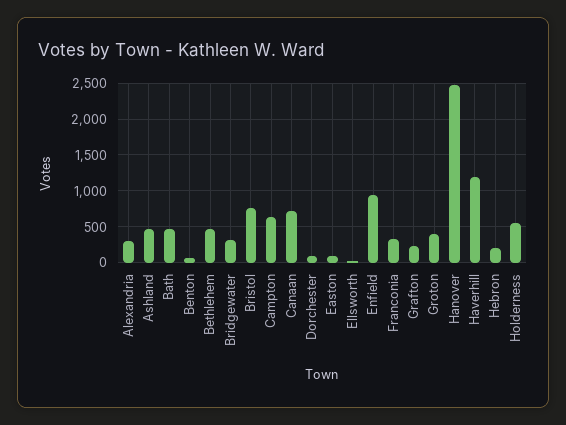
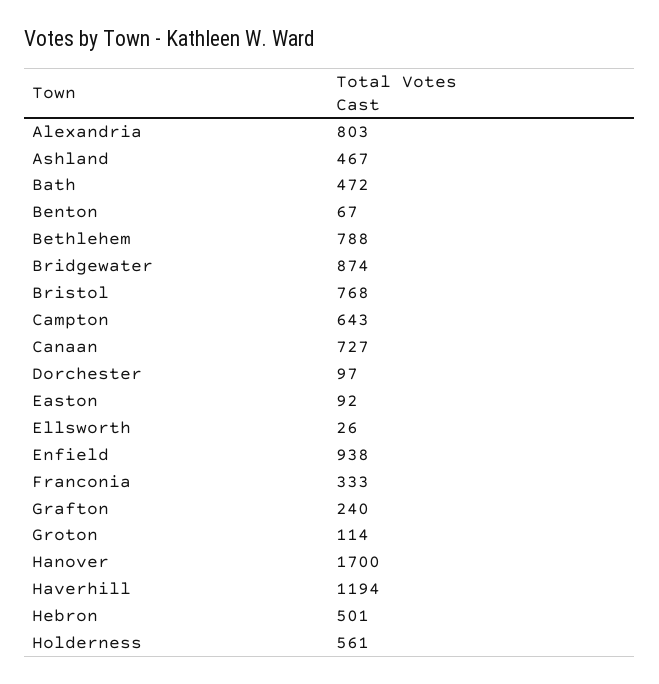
Alexandria: 300 -> 803
Bethlehem: 500 -> 788
Bridgewater: 300 -> 874
Groton: 400 -> 114
Hanover: 2500 -> 1700
Hebron: 200 -> 501

